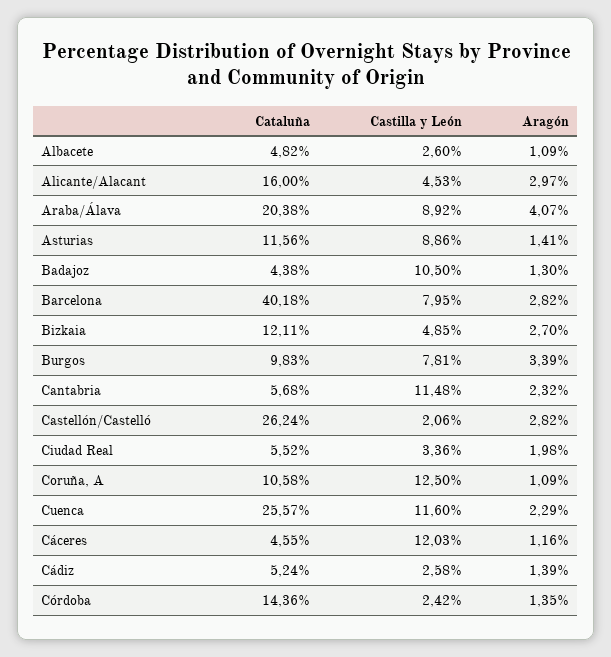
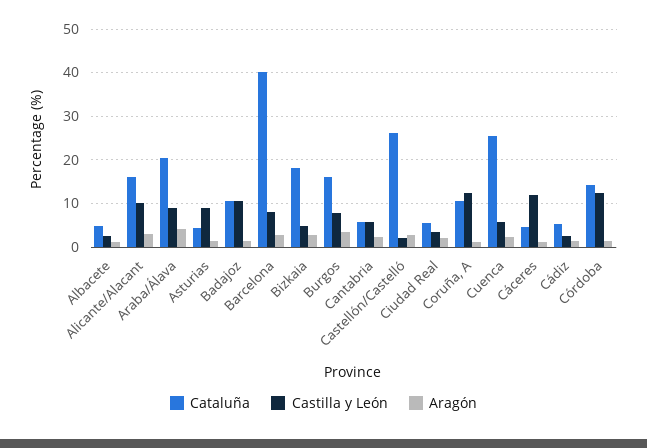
Castilla y León, Alicante/Alacant: 4.53 -> 10
Cataluña, Asturias: 11.56 -> 4
Cataluña, Badajoz: 4.38 -> 10
Cataluña, Bizkaia: 12.11 -> 18
Cataluña, Burgos: 9.83 -> 16
Castilla y León, Cantabria: 11.48 -> 6
Castilla y León, Cuenca: 11.6 -> 6
Castilla y León, Córdoba: 2.42 -> 12

